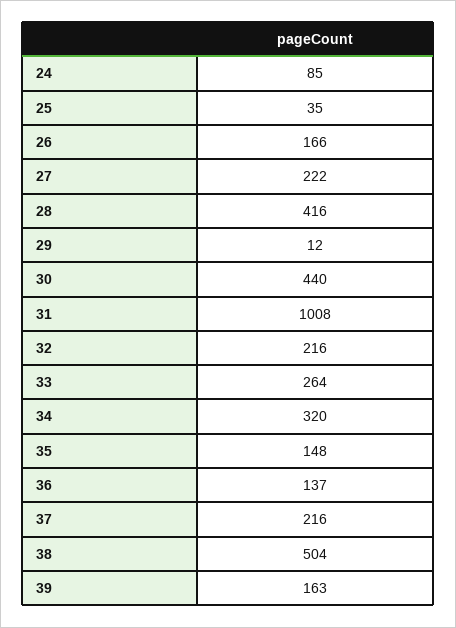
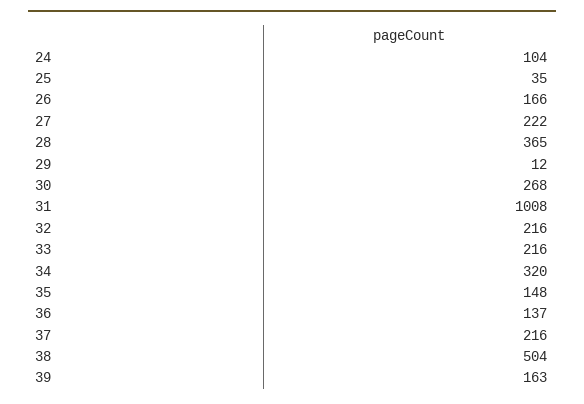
24: 85 -> 104
28: 416 -> 365
30: 440 -> 268
33: 264 -> 216

